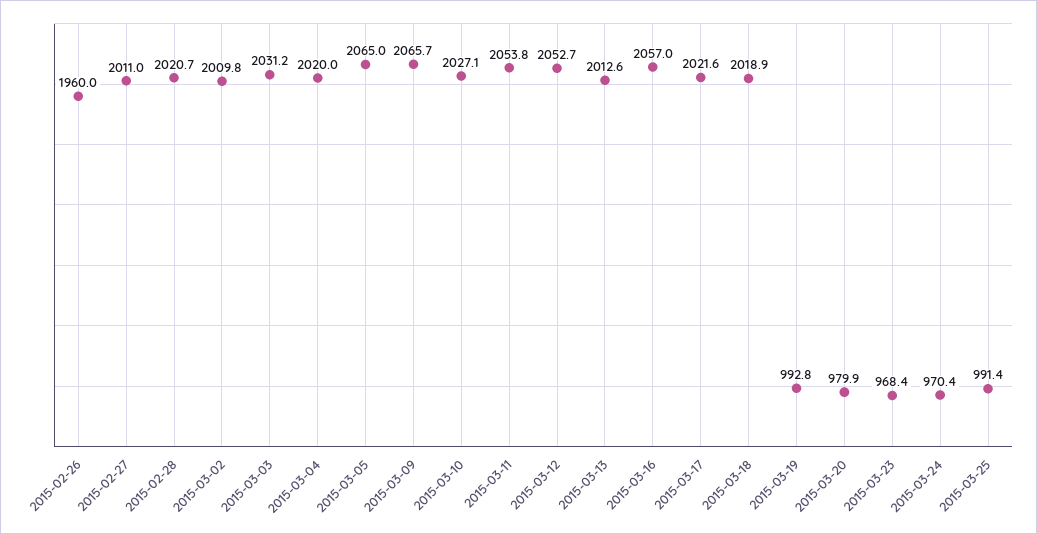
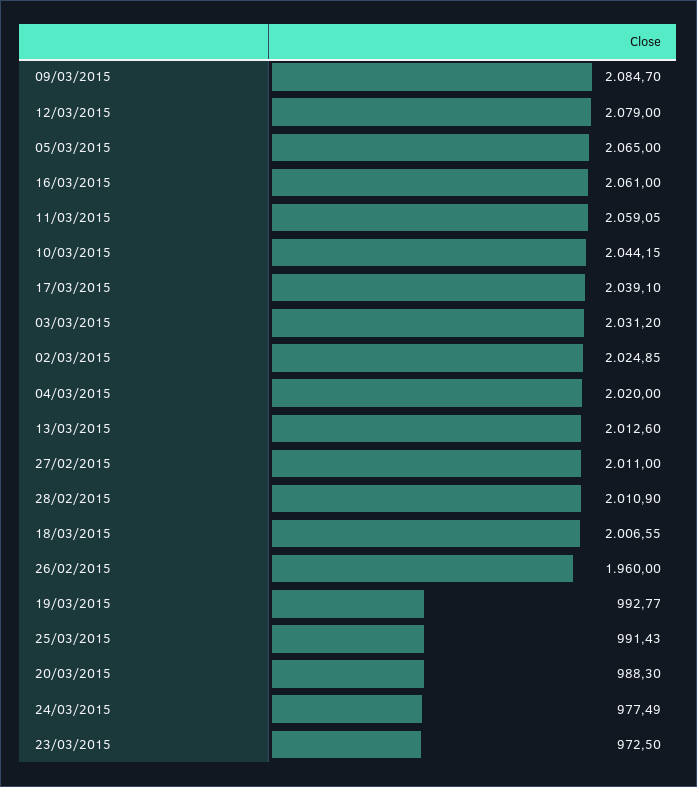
2015-02-28: 2020.7 -> 2010.9
2015-03-02: 2009.8 -> 2024.85
2015-03-09: 2065.7 -> 2084.7
2015-03-10: 2027.1 -> 2044.15
2015-03-11: 2053.8 -> 2059.05
2015-03-12: 2052.7 -> 2079
2015-03-16: 2057 -> 2061
2015-03-17: 2021.6 -> 2039.1
2015-03-18: 2018.9 -> 2006.55
2015-03-20: 979.9 -> 988.3
2015-03-23: 968.4 -> 972.5
2015-03-24: 970.4 -> 977.49

